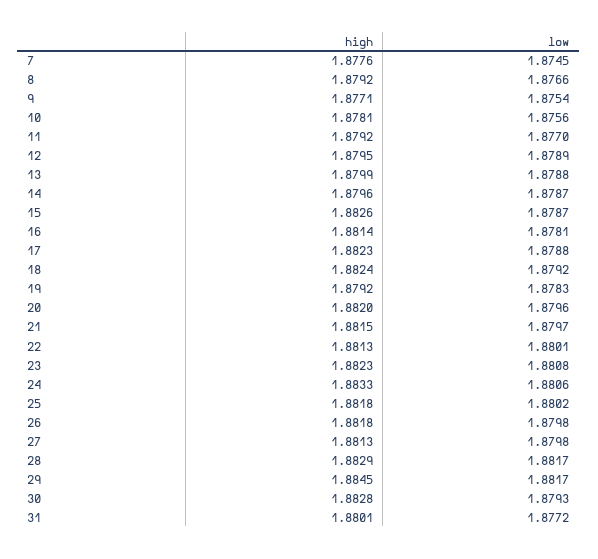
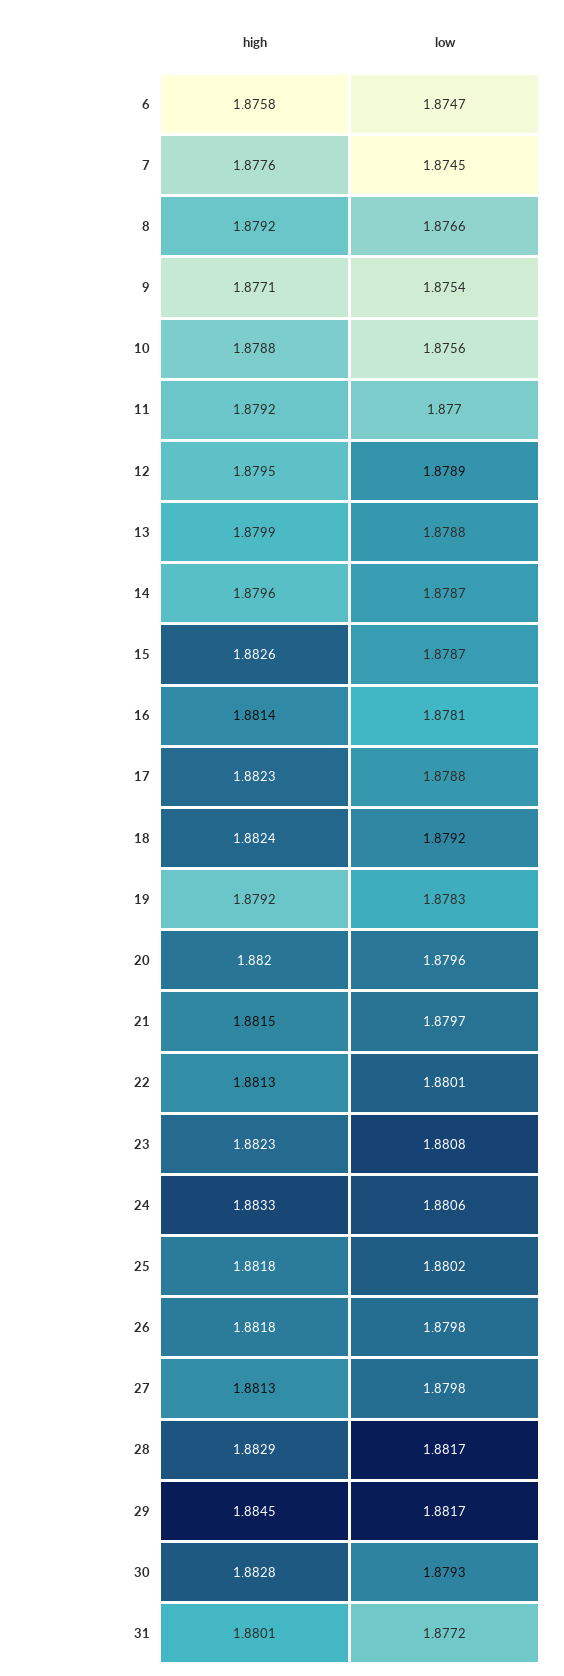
high, 10: 1.8781 -> 1.8788
high, 6: none -> 1.8758
low, 6: none -> 1.8747

